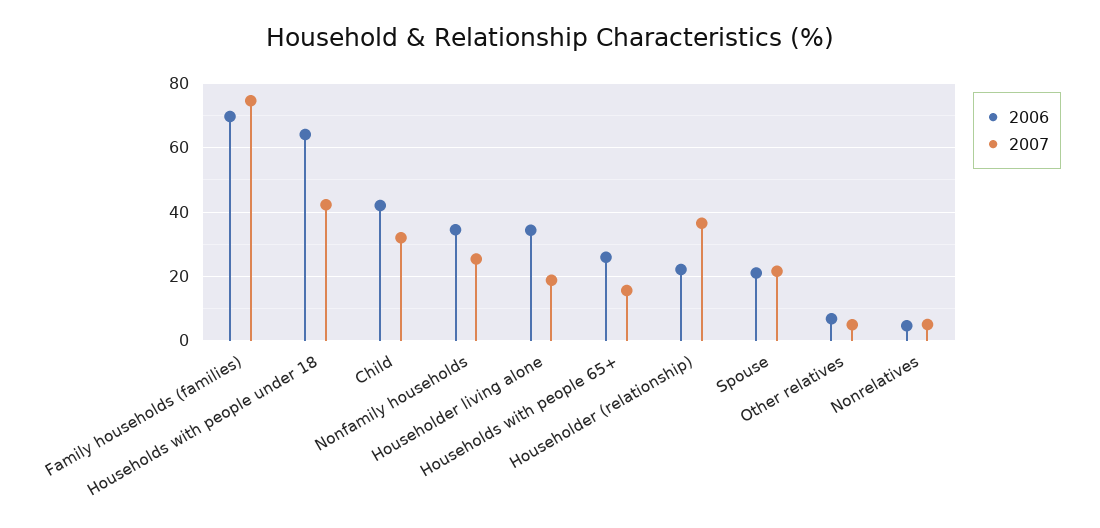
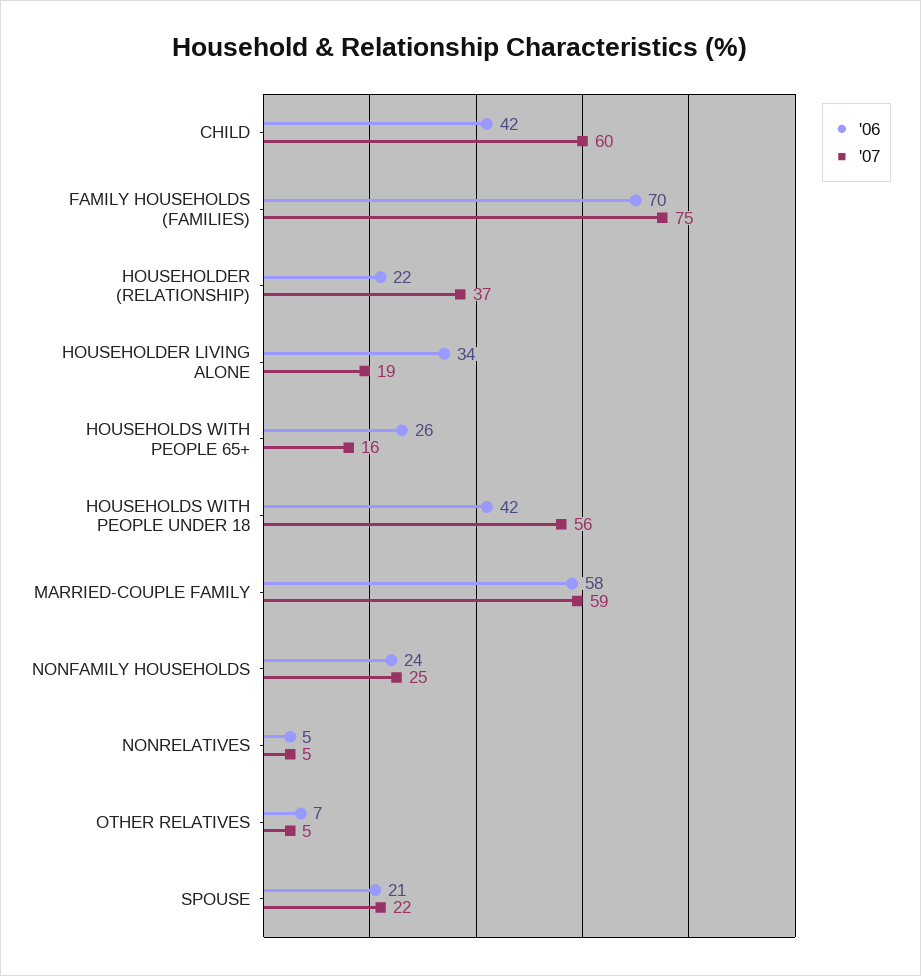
2006, Households with people under 18: 64 -> 42
2007, Households with people under 18: 42 -> 56
2007, Child: 32 -> 60
2006, Nonfamily households: 34 -> 24
2006, MARRIED-COUPLE FAMILY: none -> 58
2007, MARRIED-COUPLE FAMILY: none -> 59

